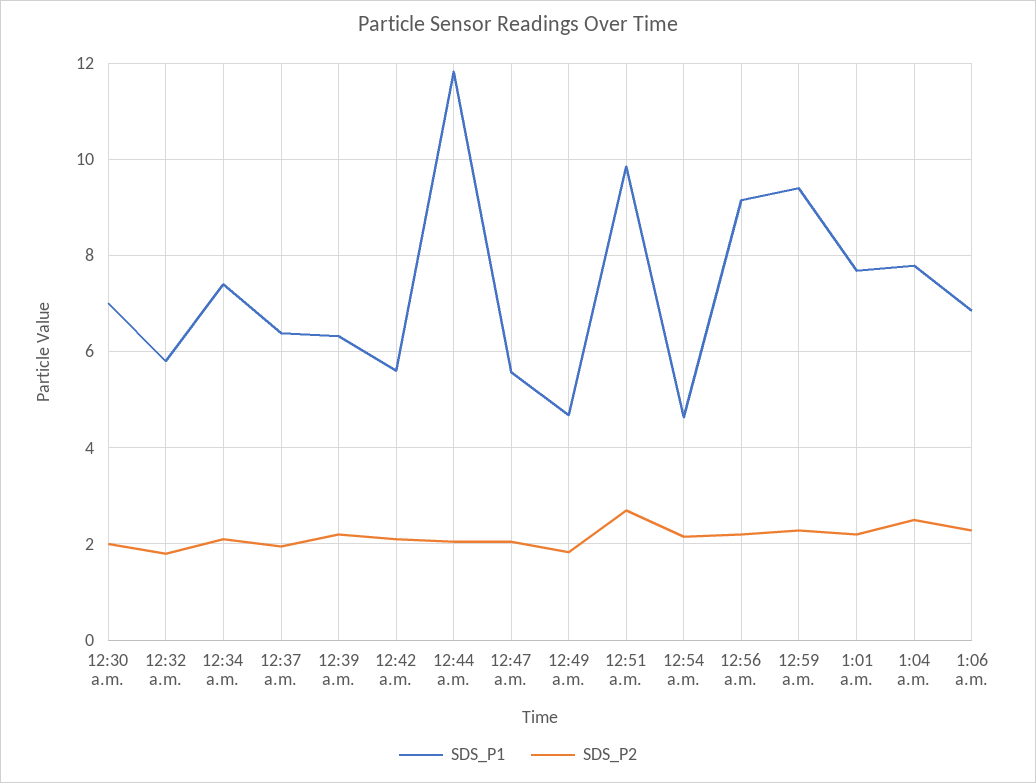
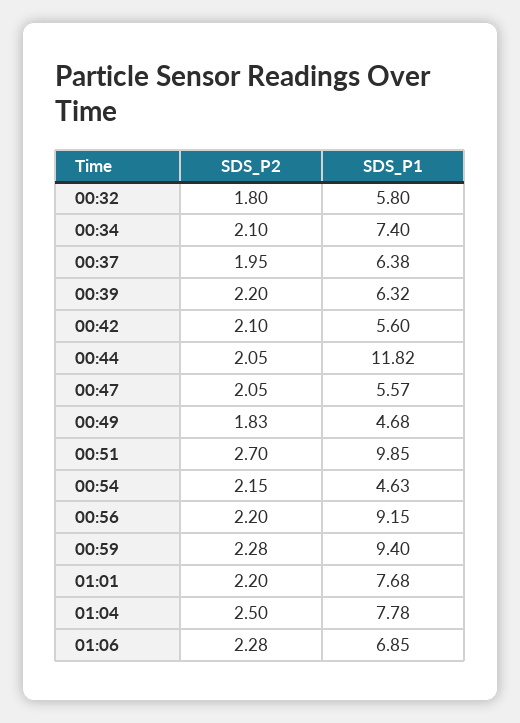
SDS_P1, 12:30 a.m.: 7 -> none
SDS_P2, 12:30 a.m.: 2 -> none

